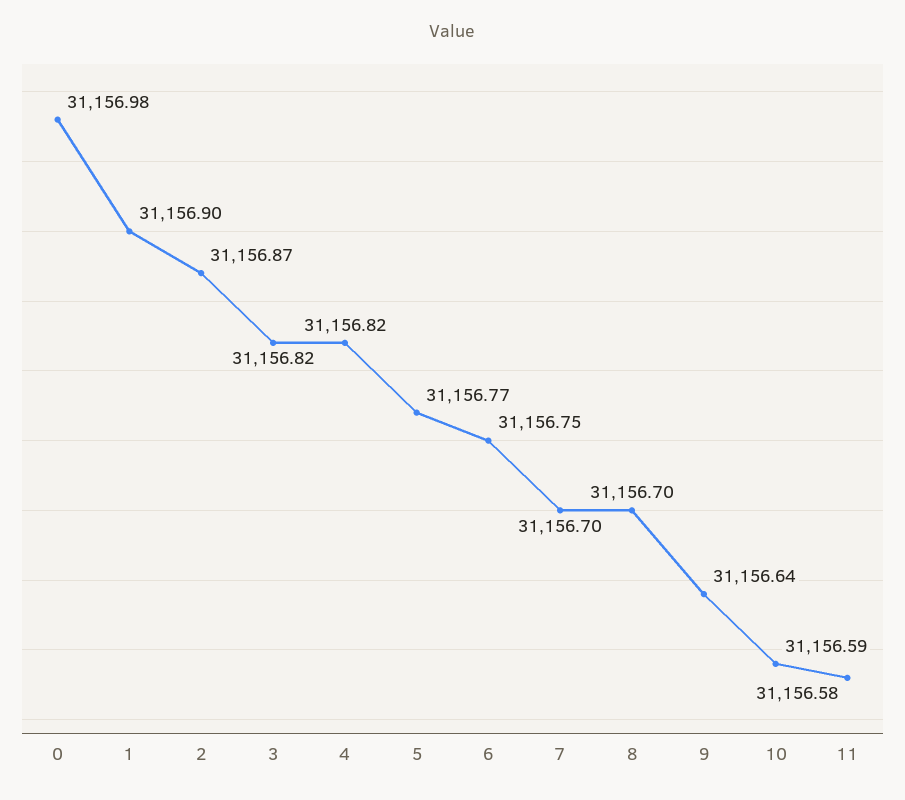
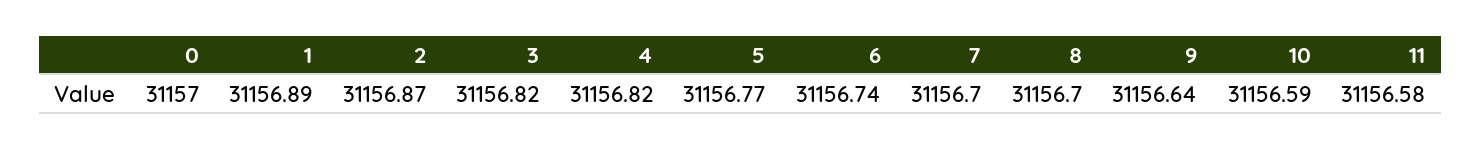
0: 31156.98 -> 31157
1: 31156.9 -> 31156.89
6: 31156.75 -> 31156.74

